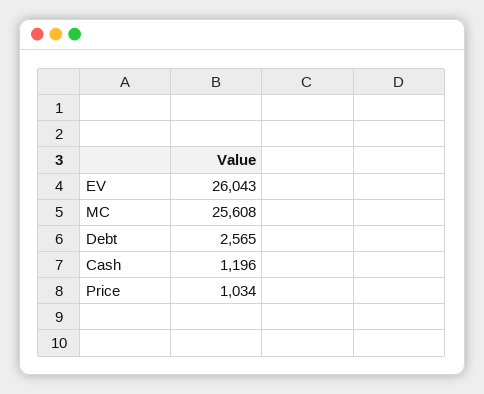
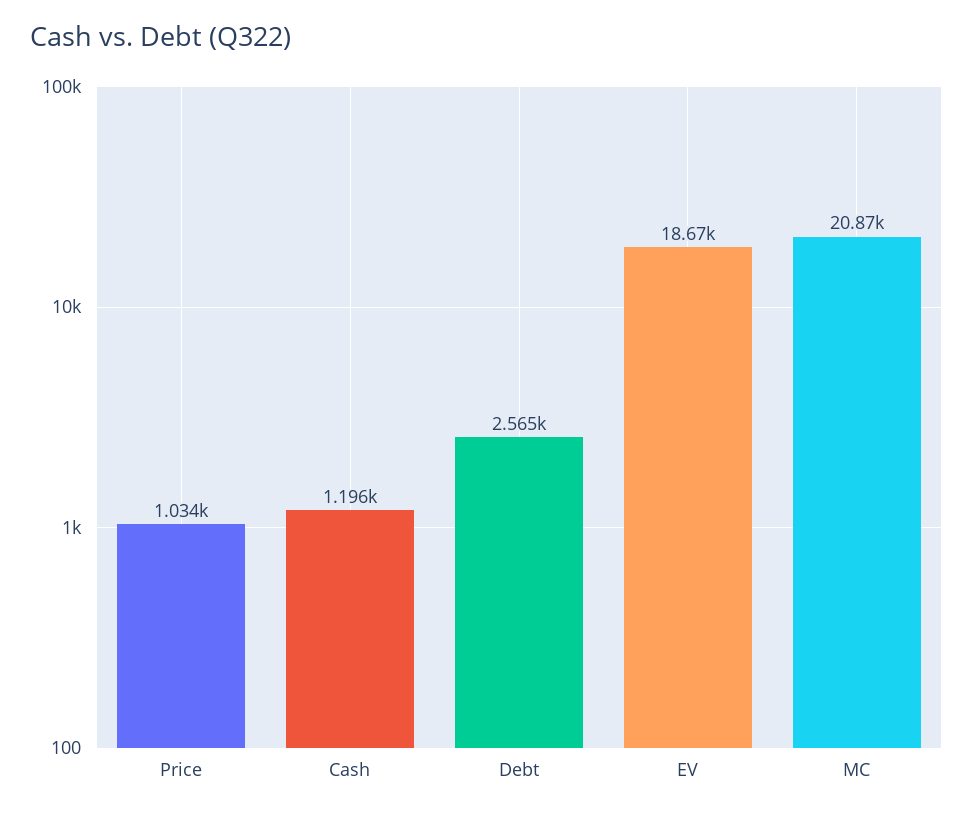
EV: 26043 -> 18670
MC: 25608 -> 20870

